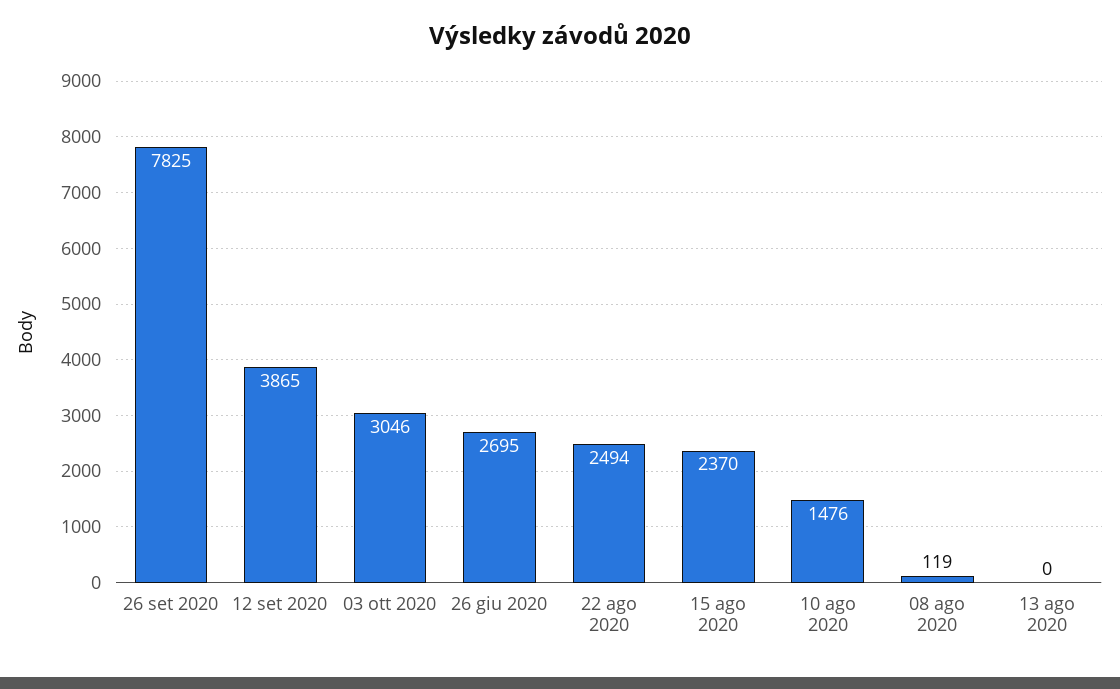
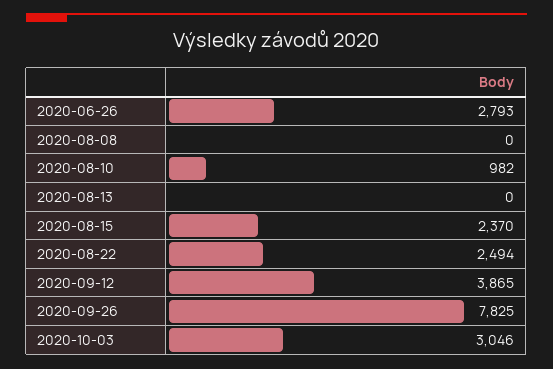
26 giu 2020: 2695 -> 2793
10 ago 2020: 1476 -> 982
08 ago 2020: 119 -> 0

